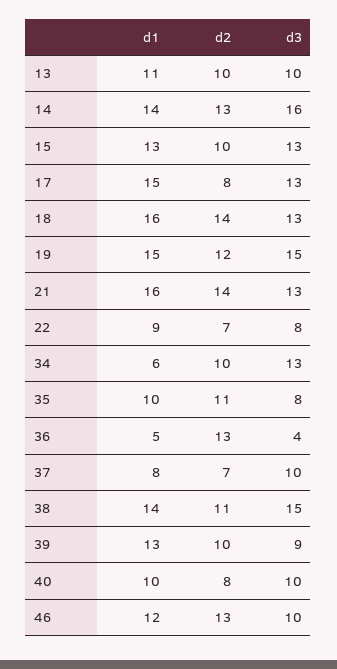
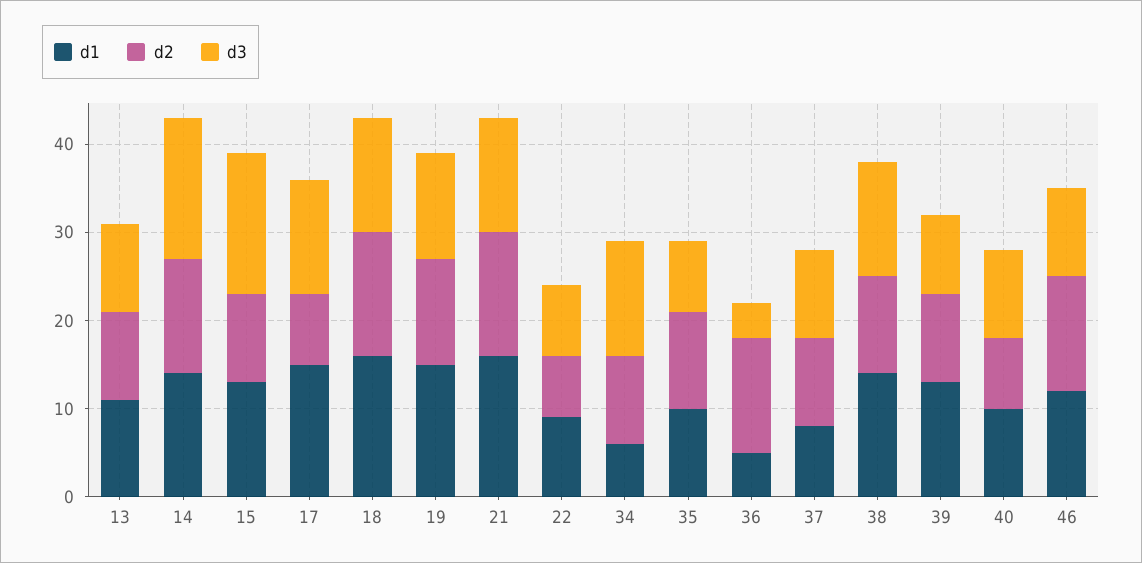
d3, 15: 13 -> 16
d3, 19: 15 -> 12
d2, 37: 7 -> 10
d3, 38: 15 -> 13

